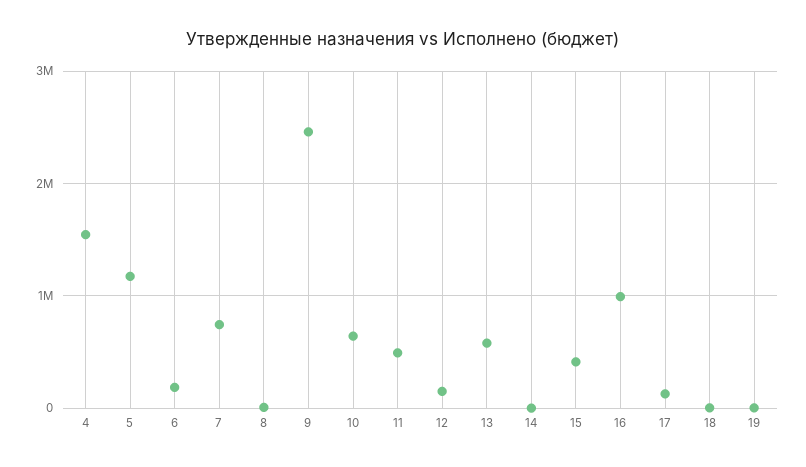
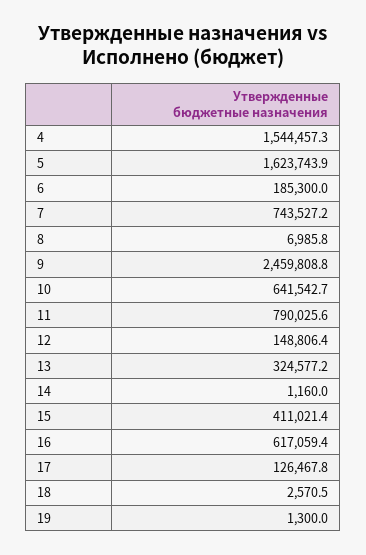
5: 1200000 -> 1623743.9
11: 500000 -> 790025.6
13: 600000 -> 324577.2
16: 1000000 -> 617059.4

